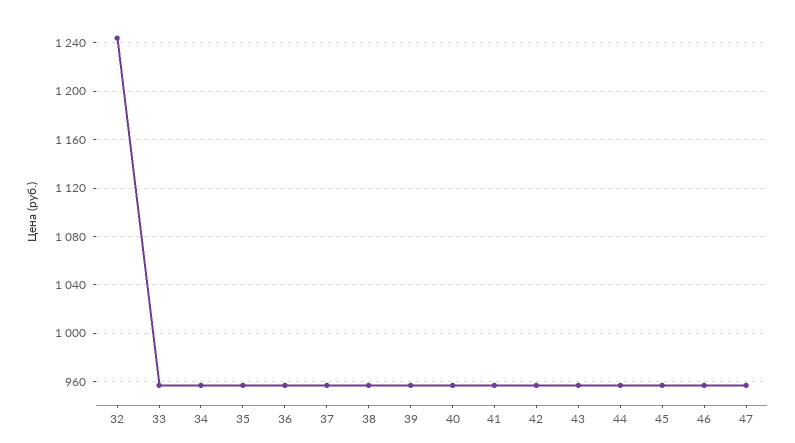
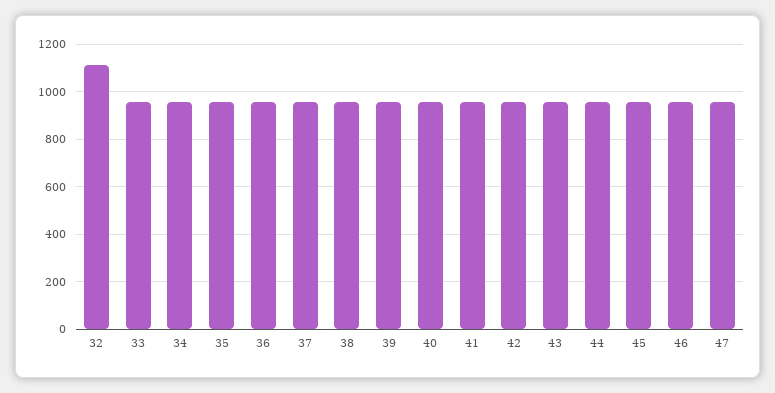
32: 1245 -> 1100

